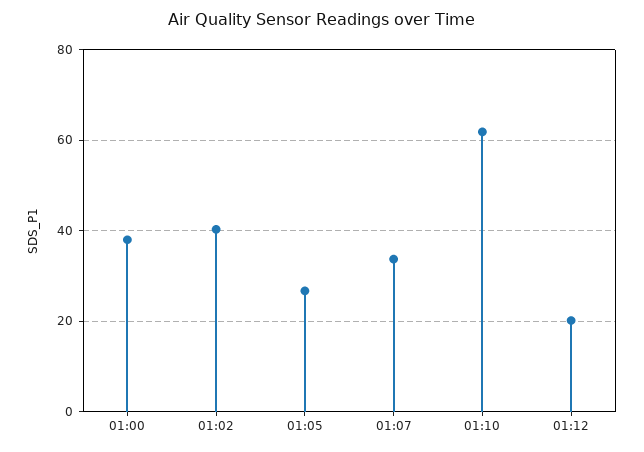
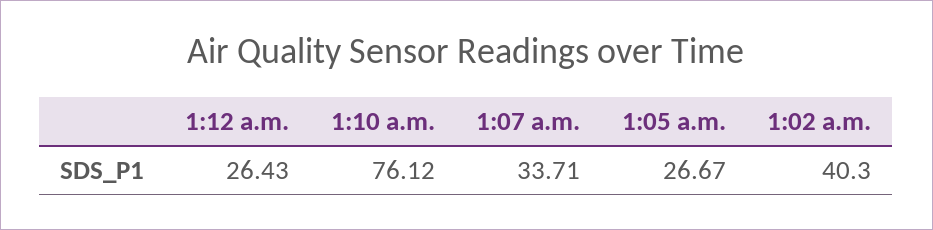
01:00: 38 -> none
01:10: 62 -> 76.12
01:12: 20 -> 26.43

